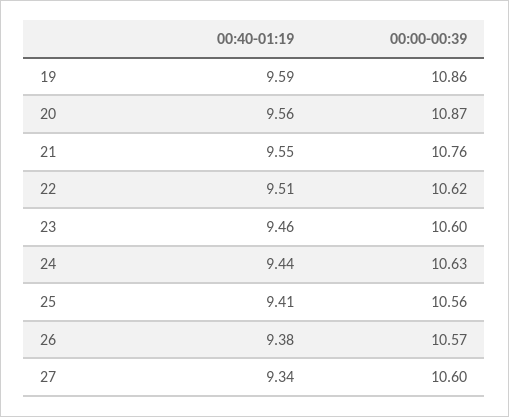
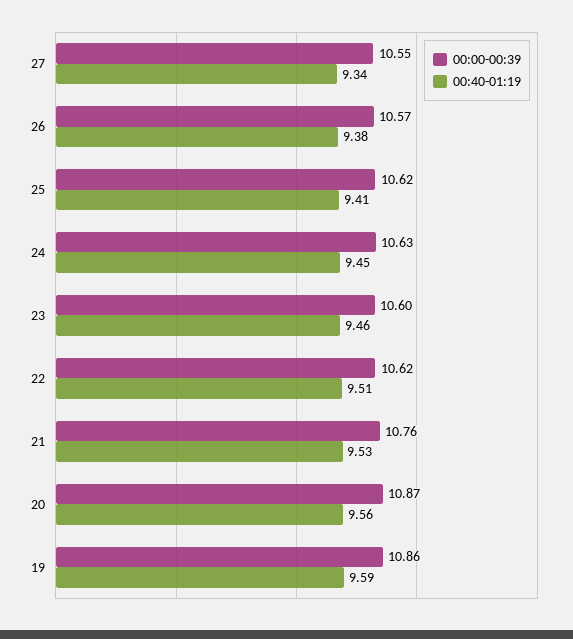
00:40-01:19, 21: 9.55 -> 9.53
00:40-01:19, 24: 9.44 -> 9.45
00:00-00:39, 25: 10.56 -> 10.62
00:00-00:39, 27: 10.6 -> 10.55

